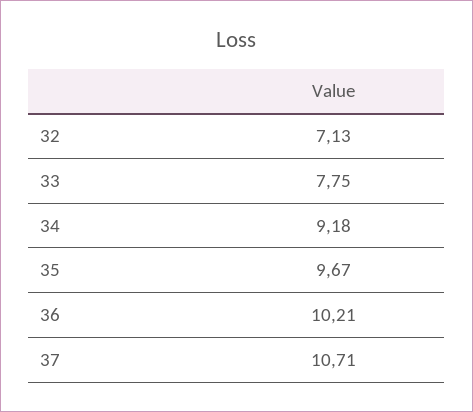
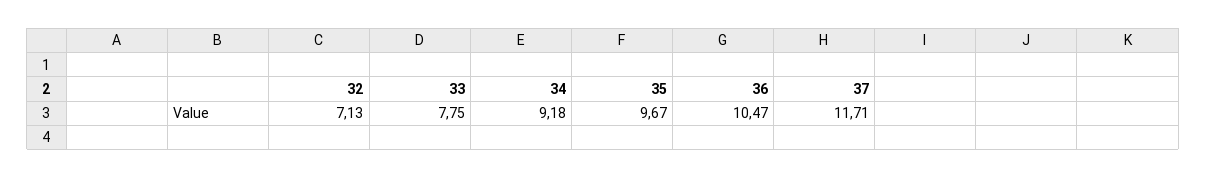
36: 10.21 -> 10.47
37: 10.71 -> 11.71

